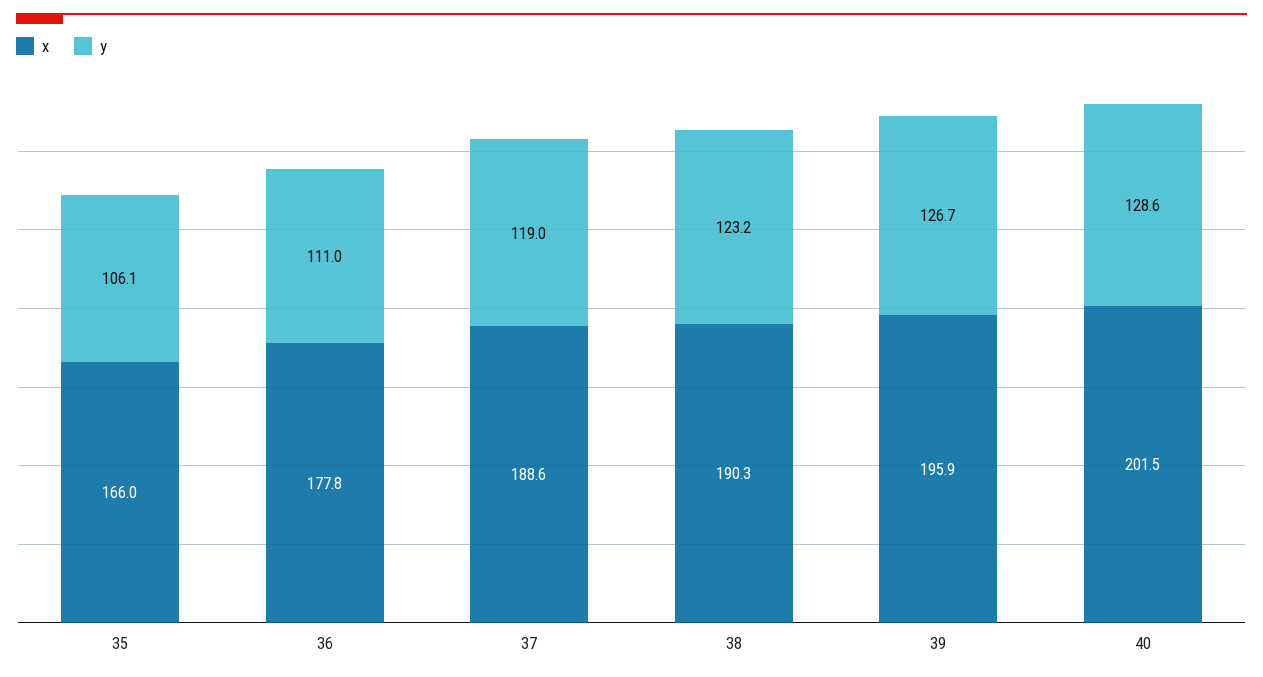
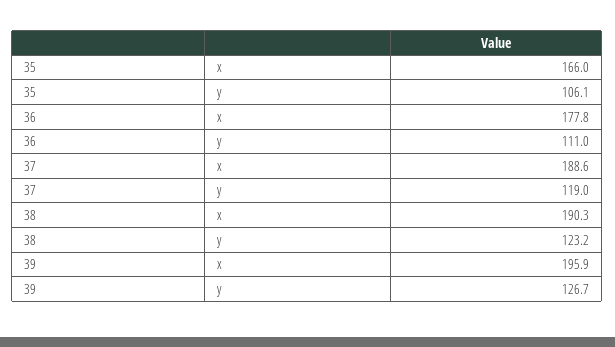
x, 40: 201.5 -> none
y, 40: 128.6 -> none

